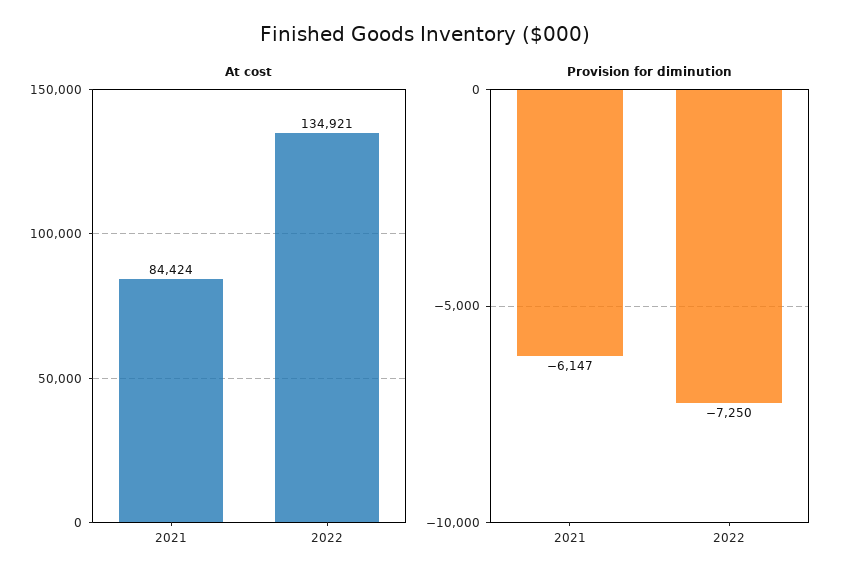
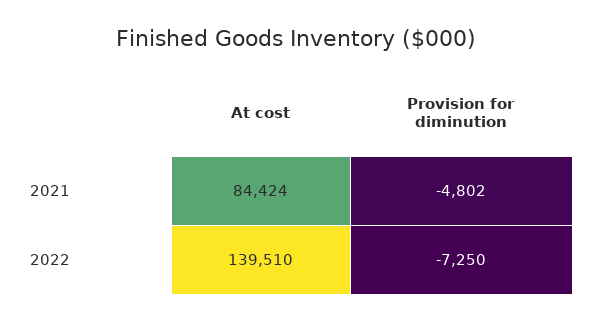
At cost, 2022: 134921 -> 139510
Provision for diminution, 2021: -6147 -> -4802

